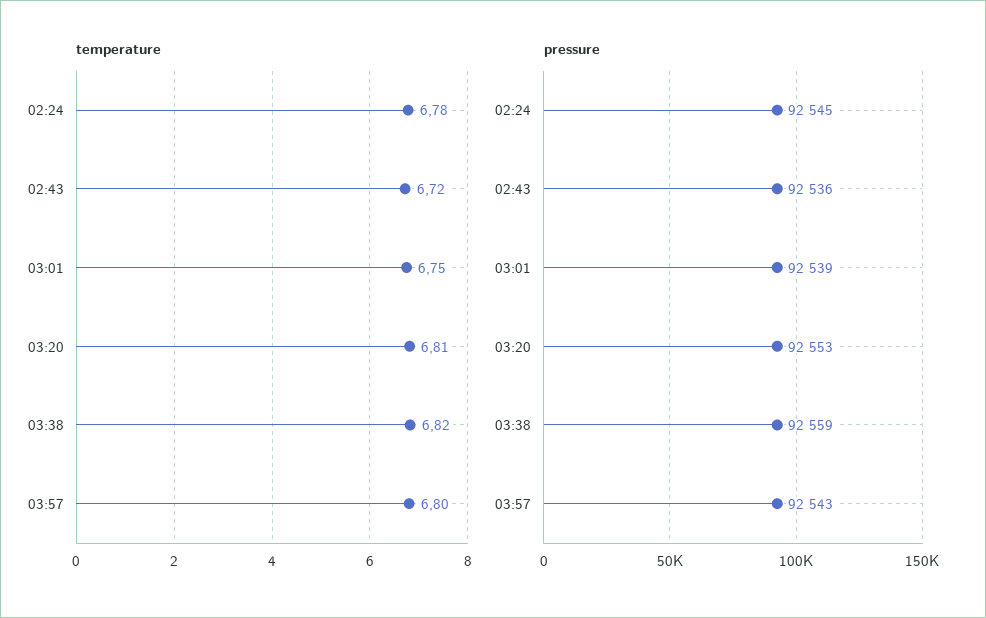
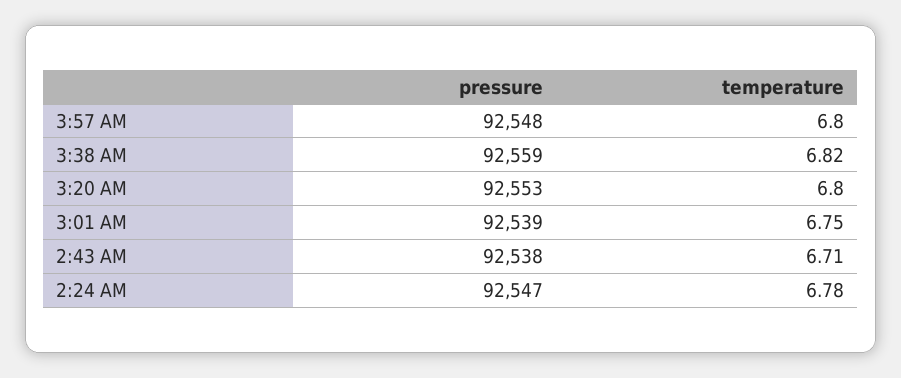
temperature, 02:43: 6.72 -> 6.71
temperature, 03:20: 6.81 -> 6.8
pressure, 02:24: 92545 -> 92547
pressure, 02:43: 92536 -> 92538
pressure, 03:57: 92543 -> 92548

